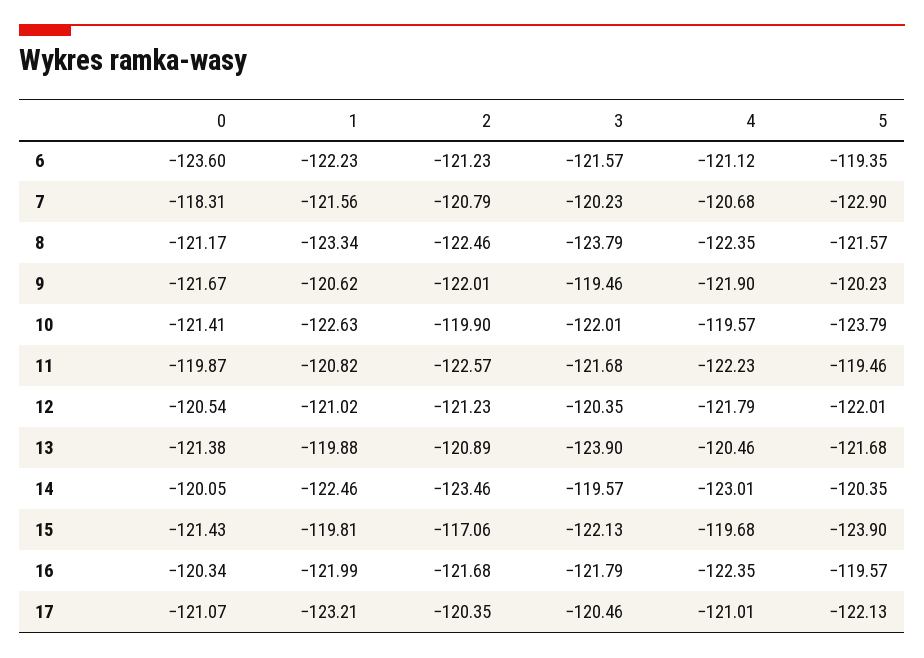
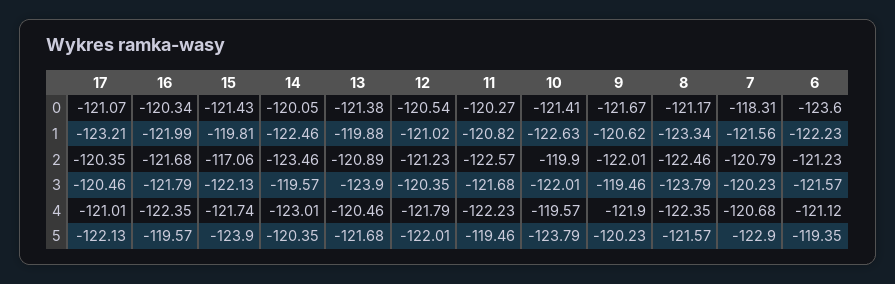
0, 11: -119.87 -> -120.27
4, 15: -119.68 -> -121.74

